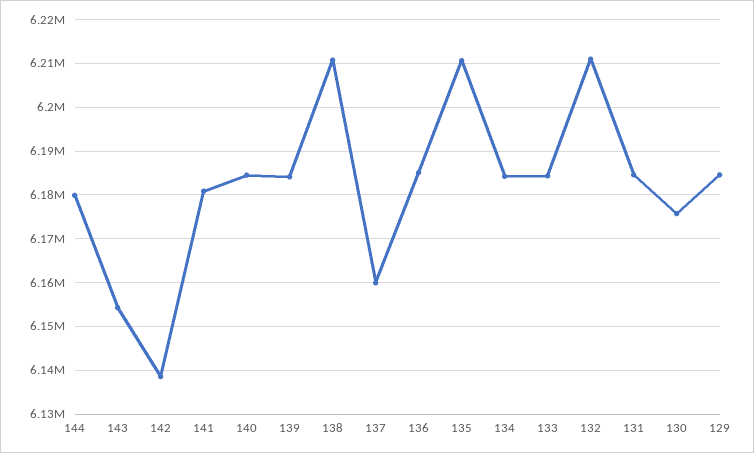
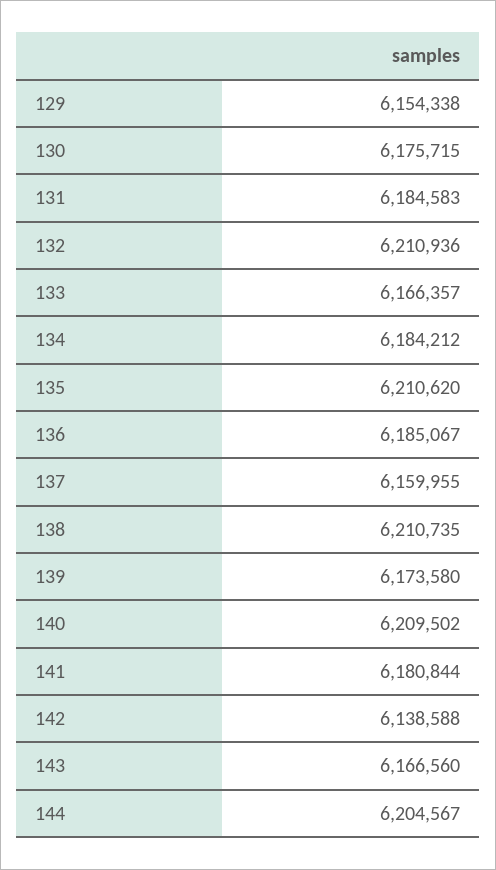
144: 6180000 -> 6204567
143: 6154000 -> 6166560
140: 6184000 -> 6209502
139: 6184000 -> 6173580
133: 6184000 -> 6166357
129: 6184000 -> 6154338

